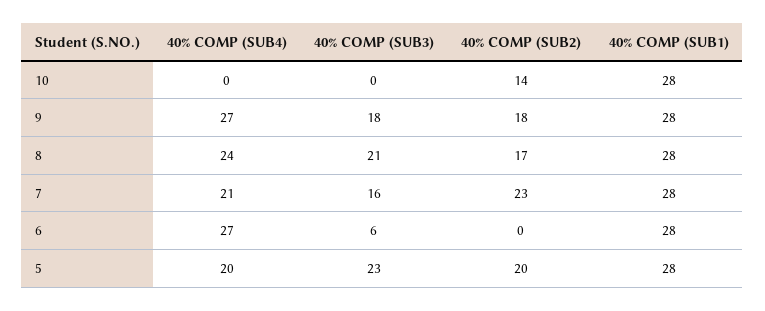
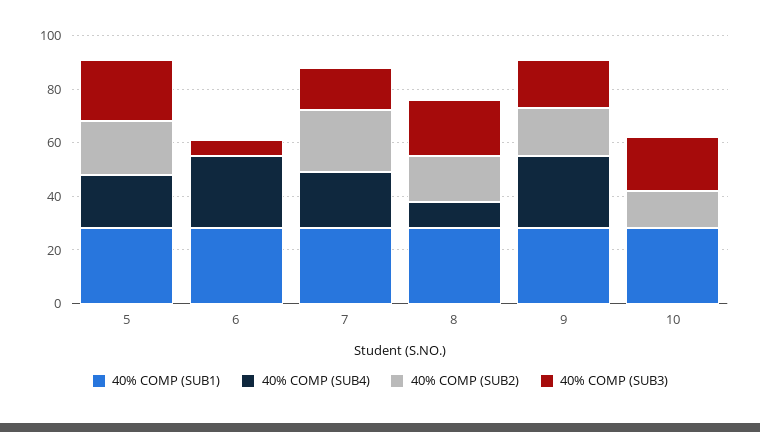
40% COMP (SUB3), 10: 0 -> 20
40% COMP (SUB4), 8: 24 -> 10

